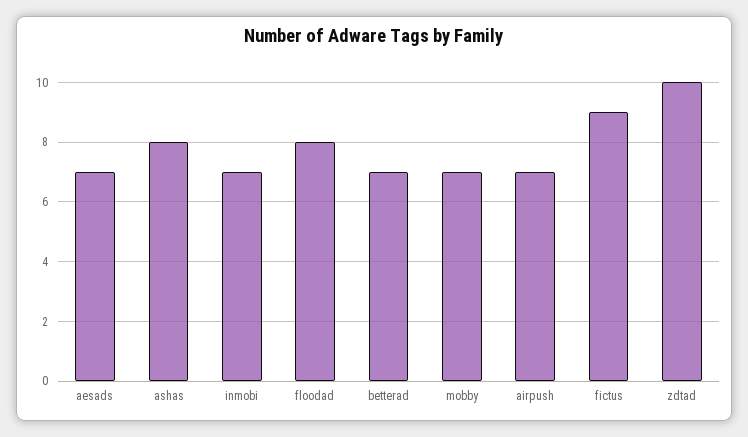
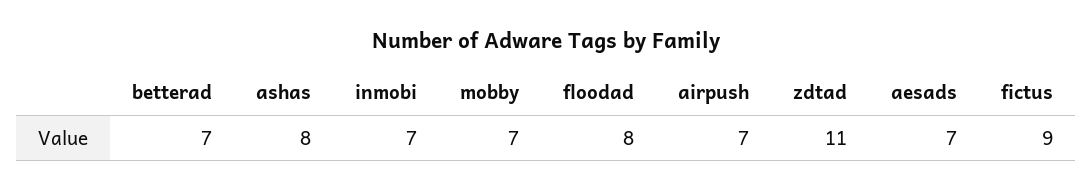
zdtad: 10 -> 11

